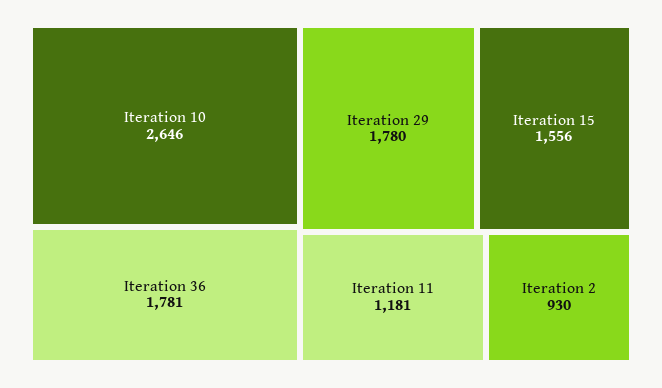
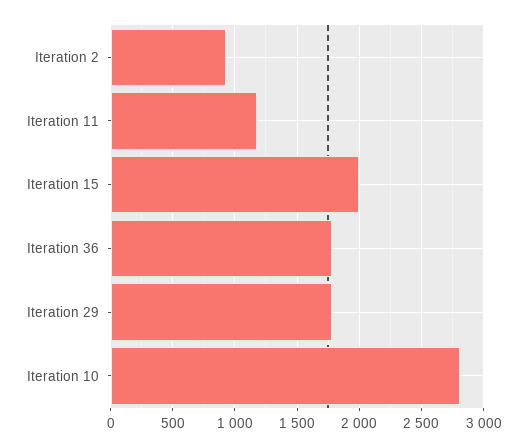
Iteration 10: 2646 -> 2800
Iteration 15: 1556 -> 2000

